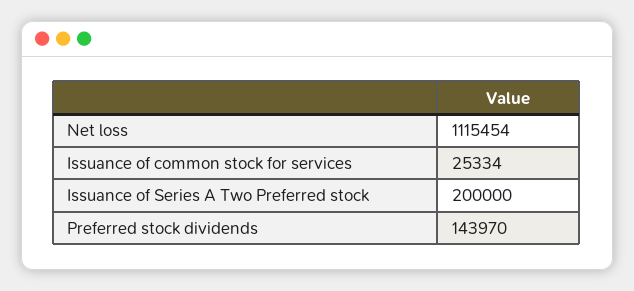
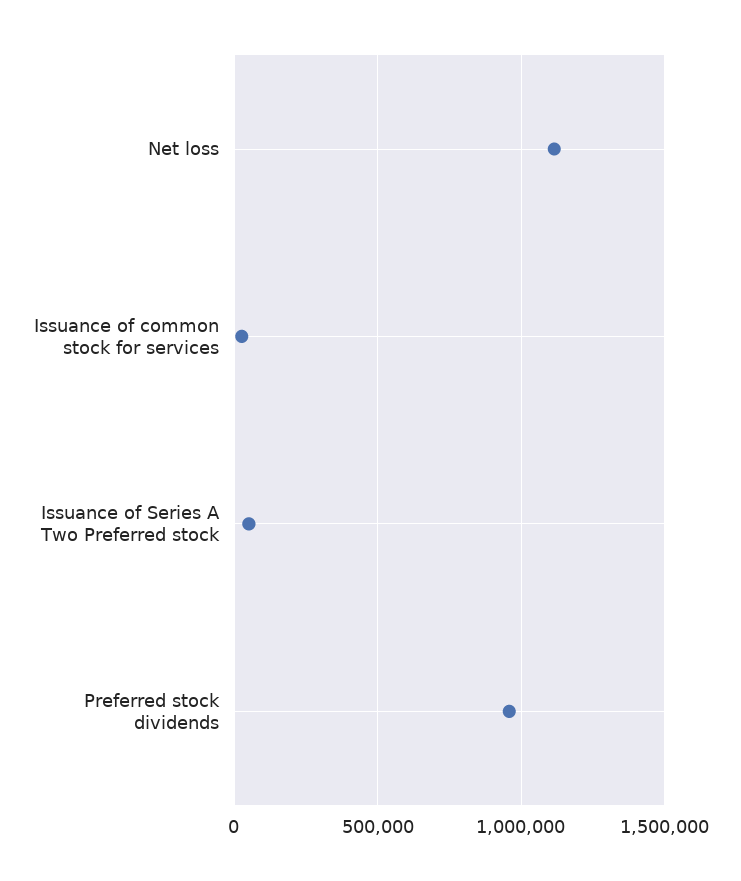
Issuance of Series A Two Preferred stock: 200000 -> 50000
Preferred stock dividends: 143970 -> 950000

